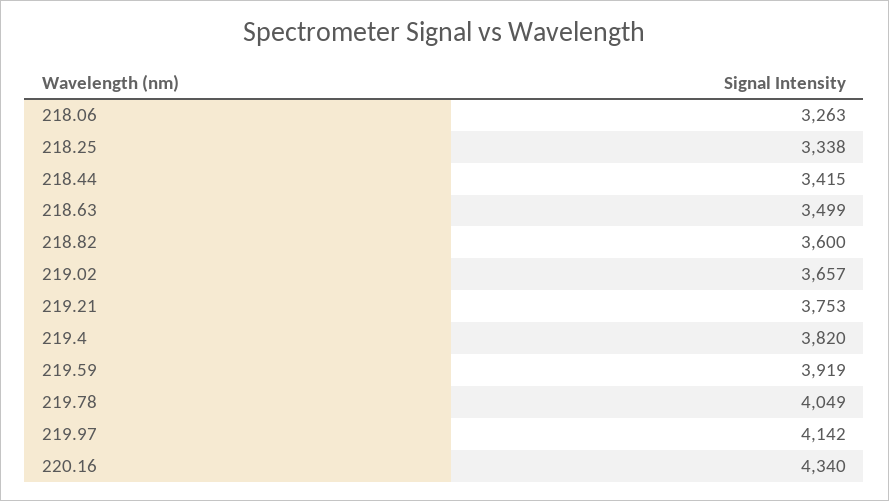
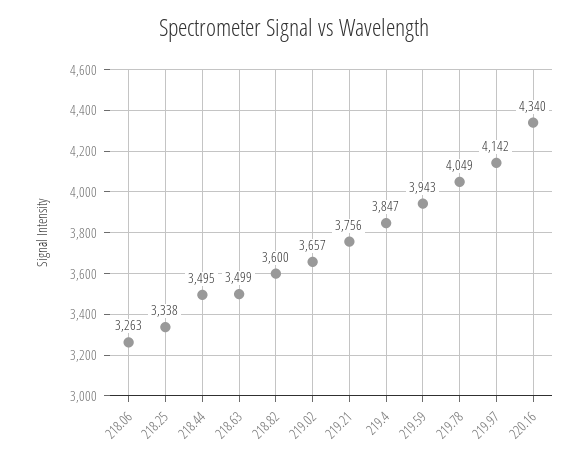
218.44: 3415 -> 3495
219.21: 3753 -> 3756
219.4: 3820 -> 3847
219.59: 3919 -> 3943

